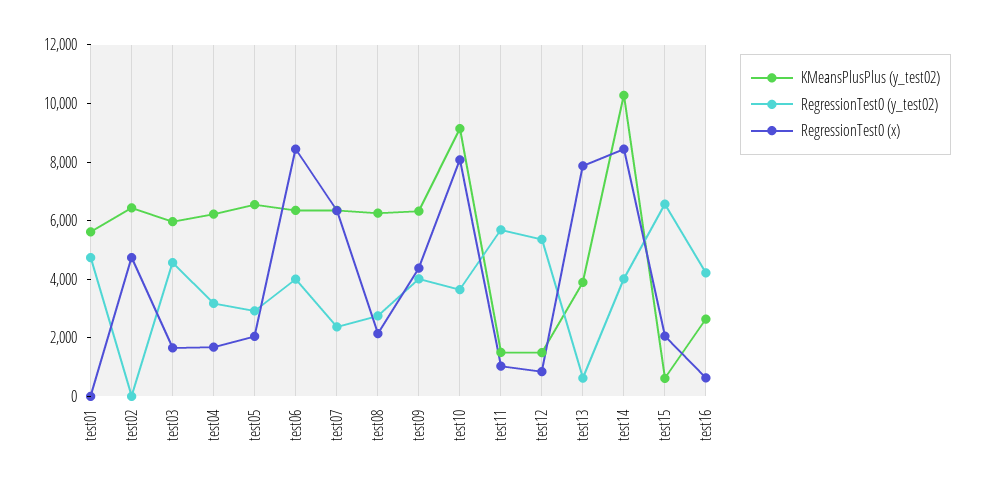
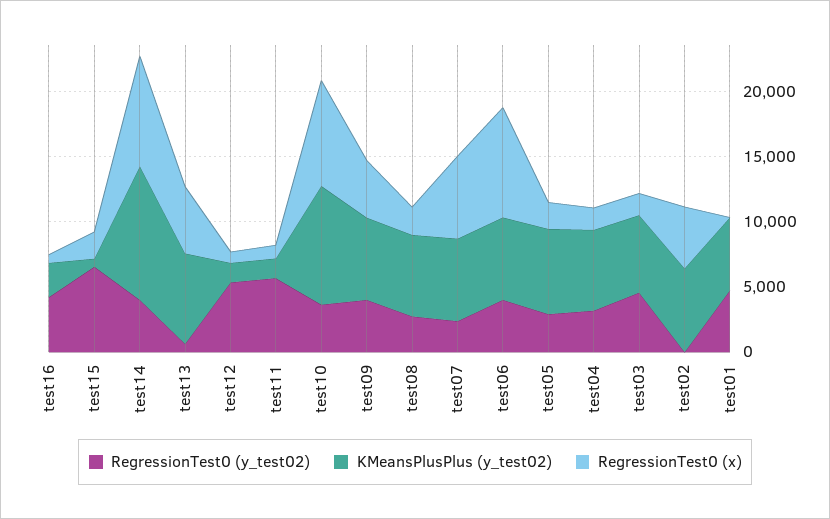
KMeansPlusPlus (y_test02), test13: 4000 -> 7000
RegressionTest0 (x), test13: 8000 -> 5000

